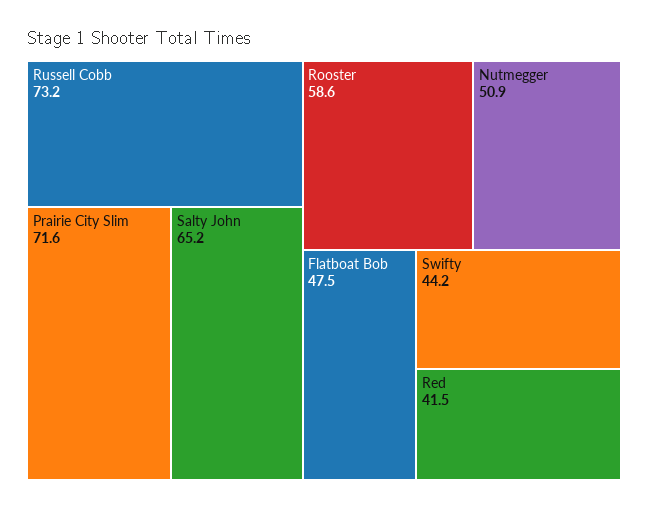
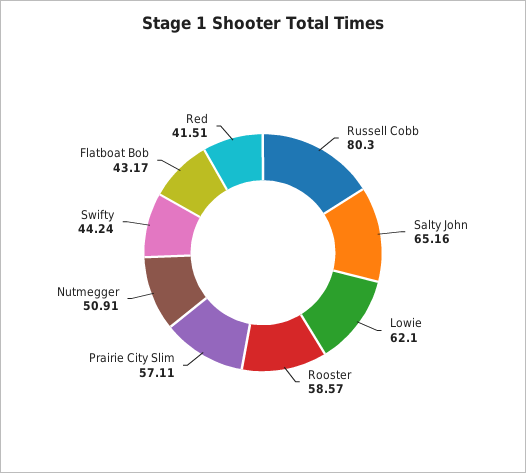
Russell Cobb: 73.2 -> 80.3
Prairie City Slim: 71.6 -> 57.11
Flatboat Bob: 47.5 -> 43.17
Lowie: none -> 62.1

